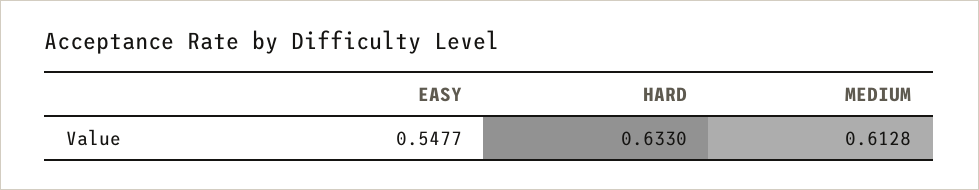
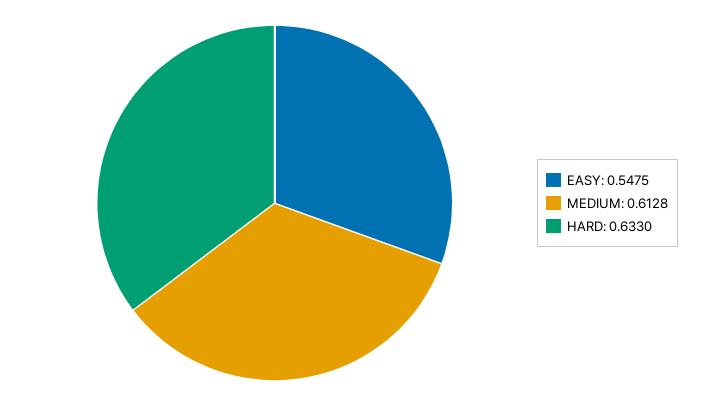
EASY: 0.5477 -> 0.5475

